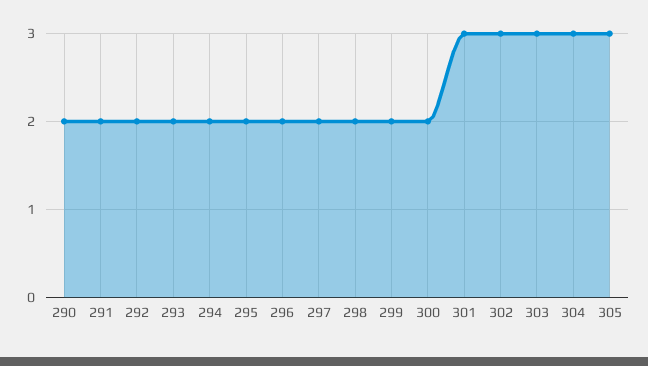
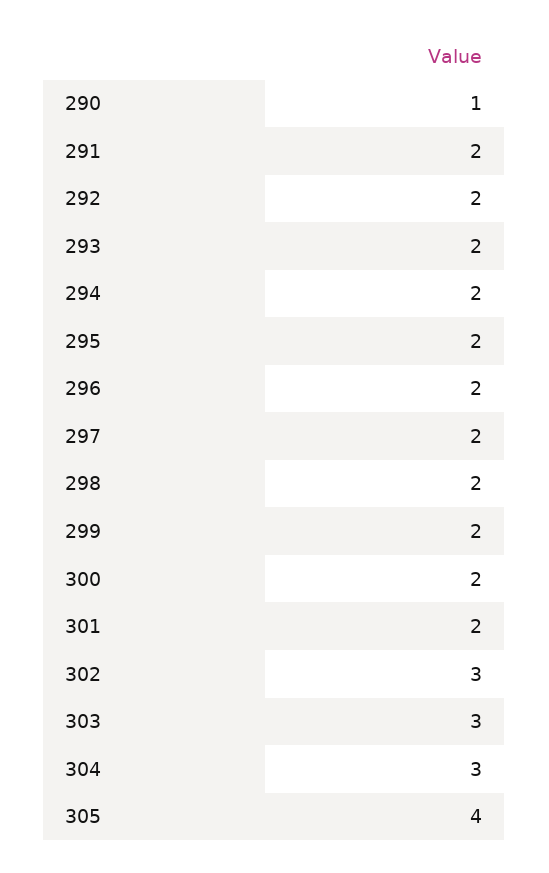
290: 2 -> 1
301: 3 -> 2
305: 3 -> 4

